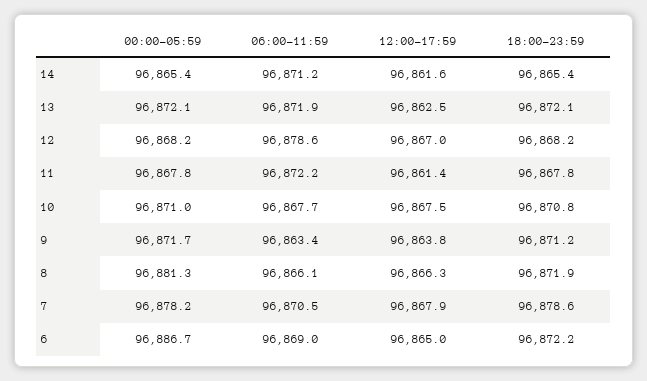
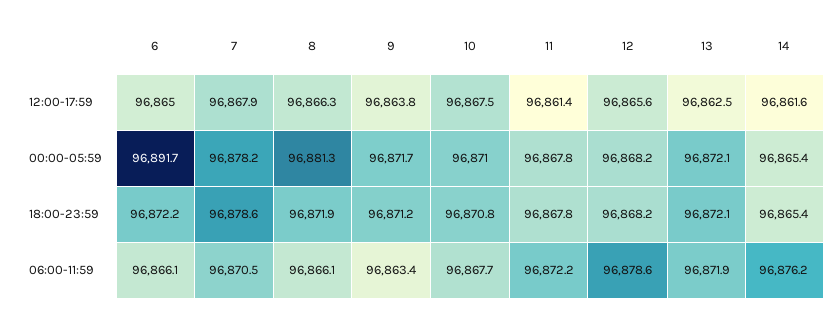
06:00-11:59, 14: 96871.2 -> 96876.2
12:00-17:59, 12: 96867 -> 96865.6
00:00-05:59, 6: 96886.7 -> 96891.7
06:00-11:59, 6: 96869 -> 96866.1

